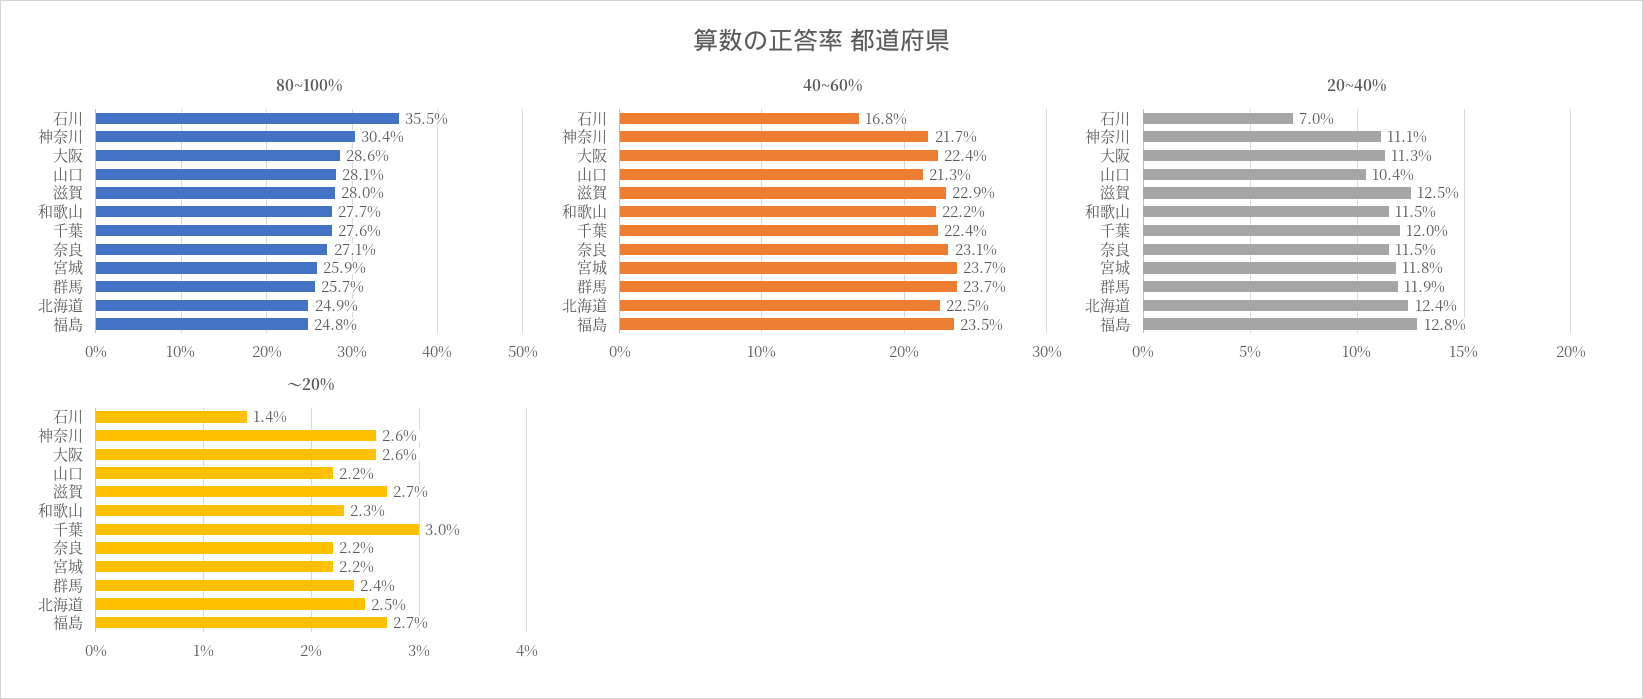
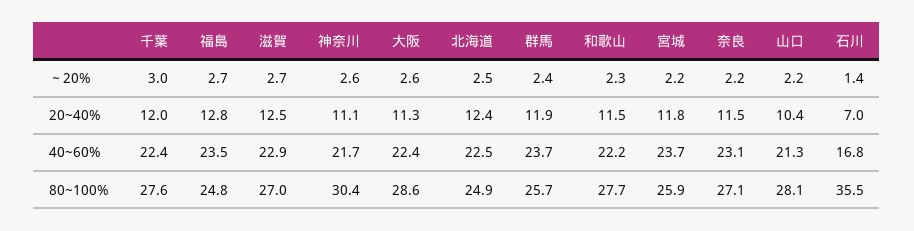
80~100%, 滋賀: 28 -> 27

